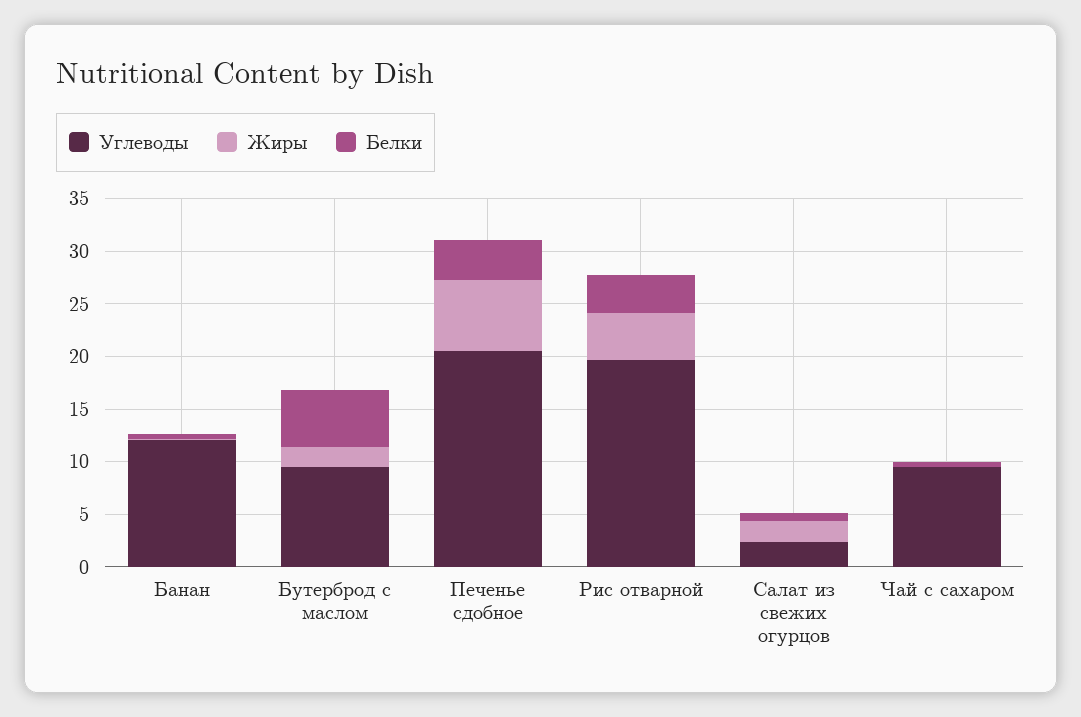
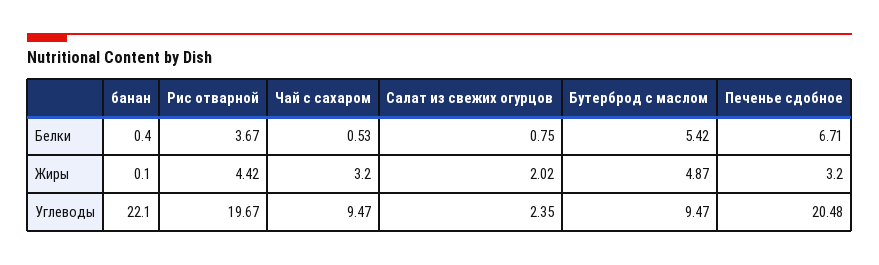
Углеводы, Банан: 12 -> 22.1
Жиры, Бутерброд с маслом: 2 -> 4.87
Жиры, Печенье сдобное: 7 -> 3.2
Белки, Печенье сдобное: 4 -> 6.71
Жиры, Чай с сахаром: 0 -> 3.2

